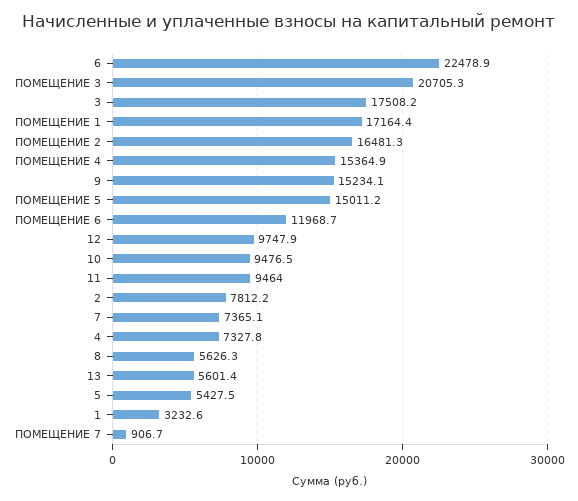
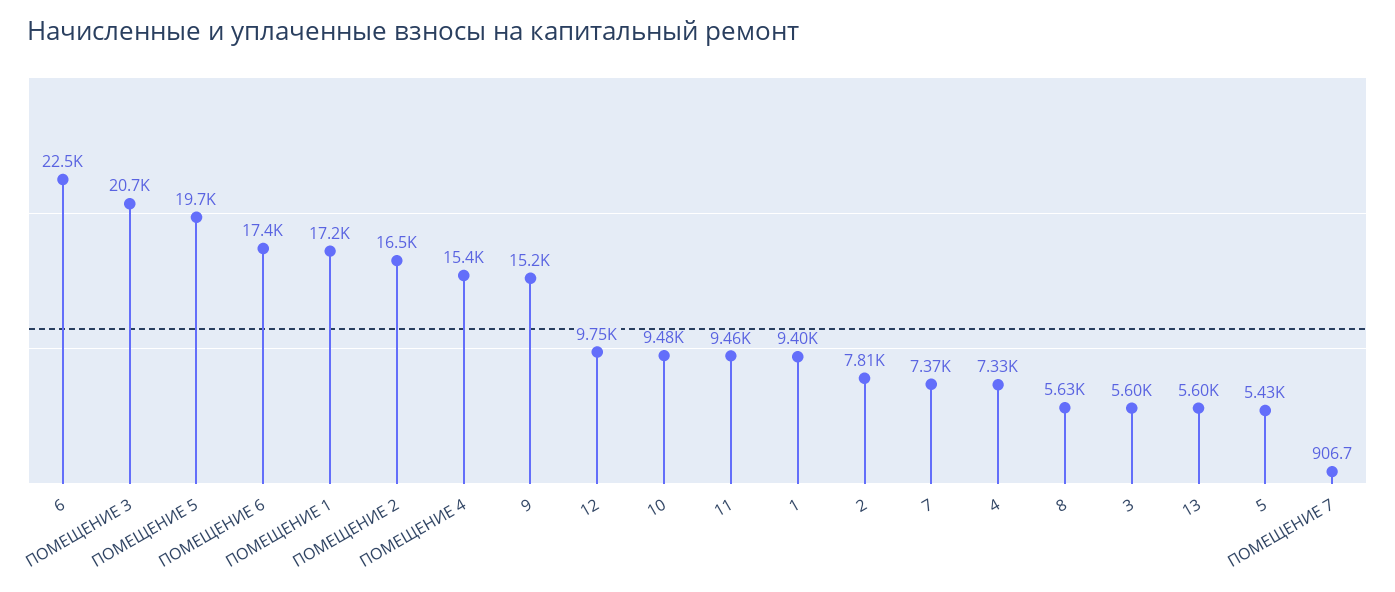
3: 17508.2 -> 5600
ПОМЕЩЕНИЕ 5: 15011.2 -> 19700
ПОМЕЩЕНИЕ 6: 11968.7 -> 17400
1: 3232.6 -> 9400

